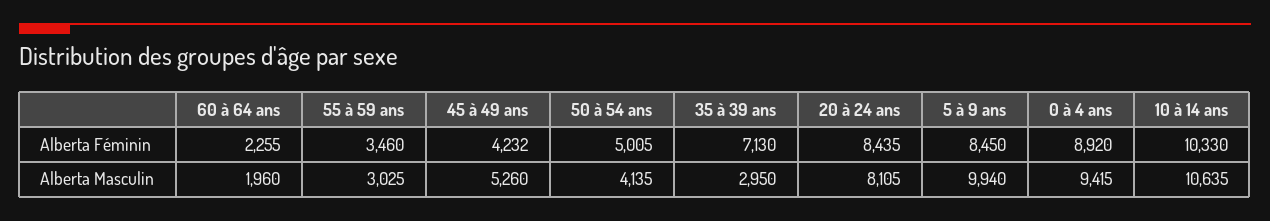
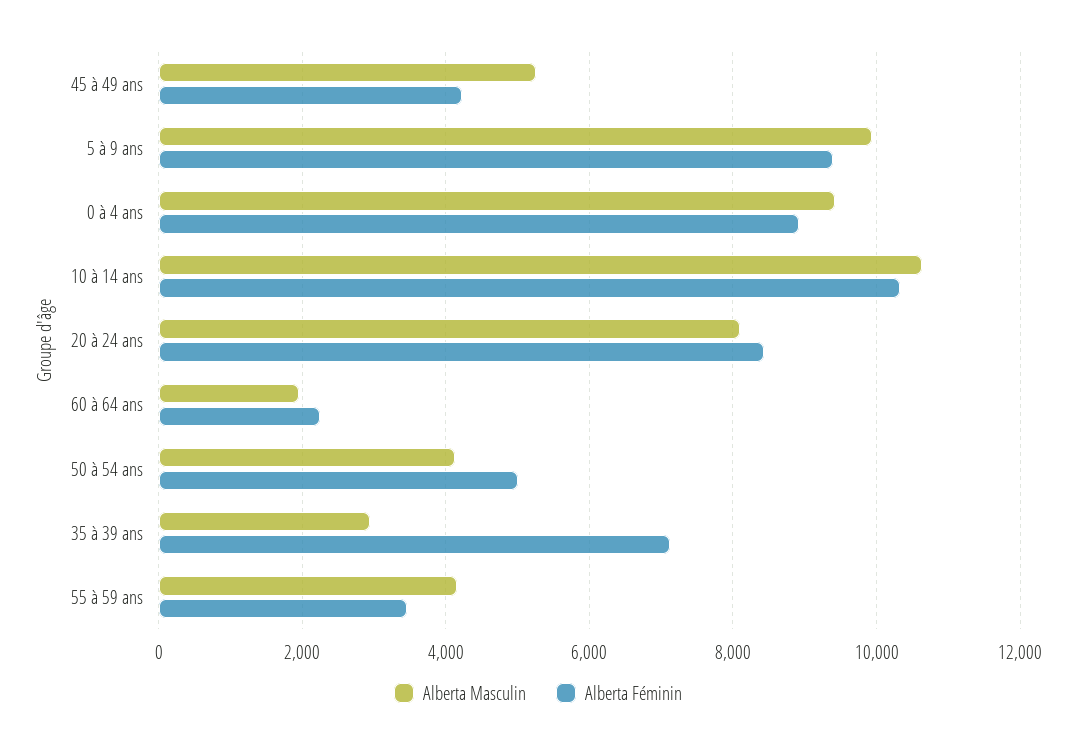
Alberta Féminin, 5 à 9 ans: 8450 -> 9400
Alberta Masculin, 55 à 59 ans: 3025 -> 4200

